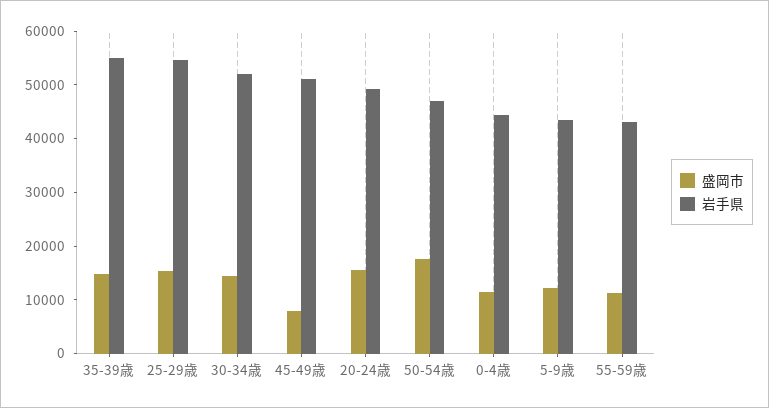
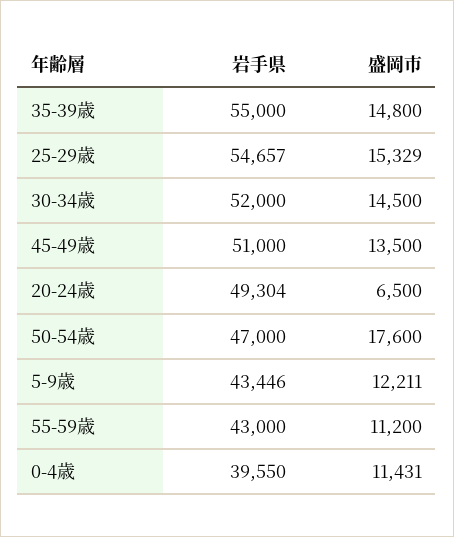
盛岡市, 45-49歳: 8000 -> 13500
盛岡市, 20-24歳: 16000 -> 6500
岩手県, 0-4歳: 44000 -> 39550

